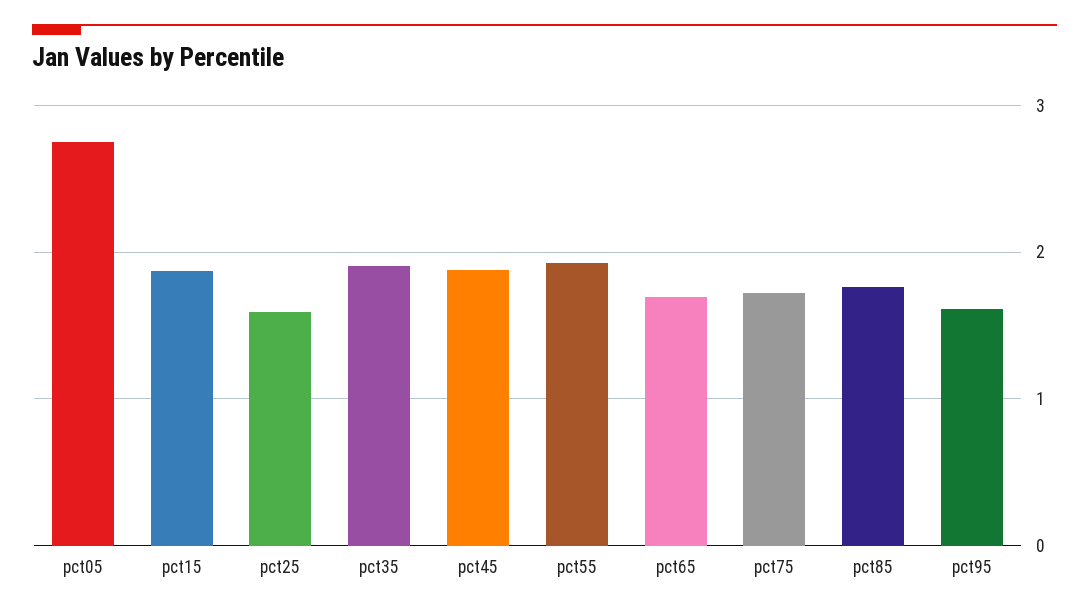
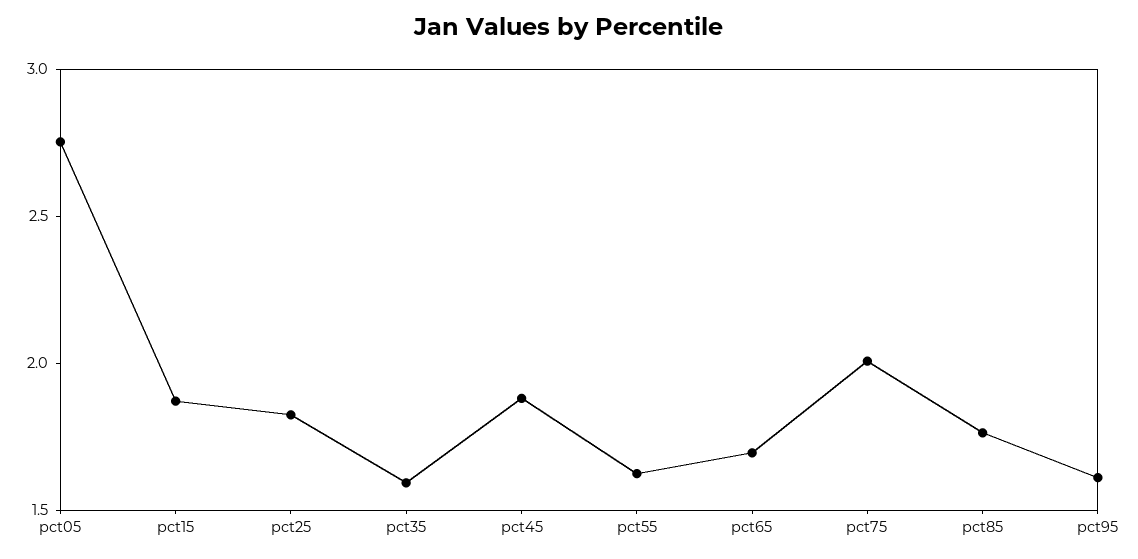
pct25: 1.6 -> 1.8
pct35: 1.9 -> 1.6
pct55: 1.9 -> 1.6
pct75: 1.7 -> 2

